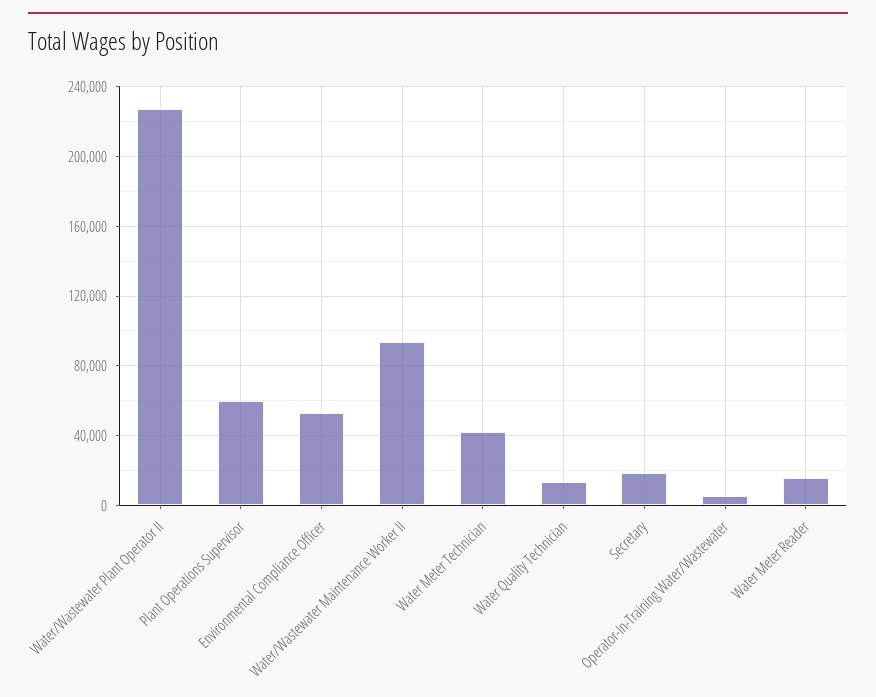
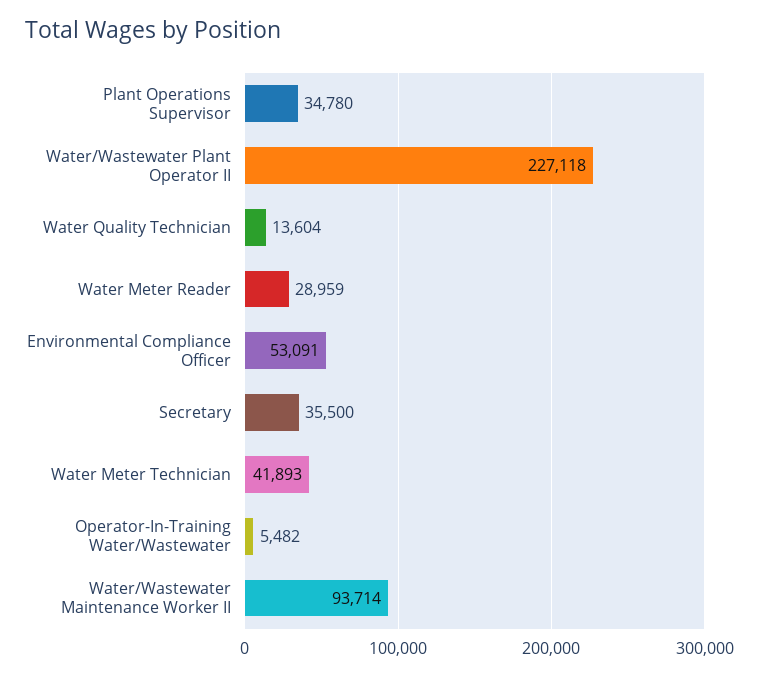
Plant Operations Supervisor: 60000 -> 34780
Secretary: 20000 -> 35500
Water Meter Reader: 15000 -> 28959

